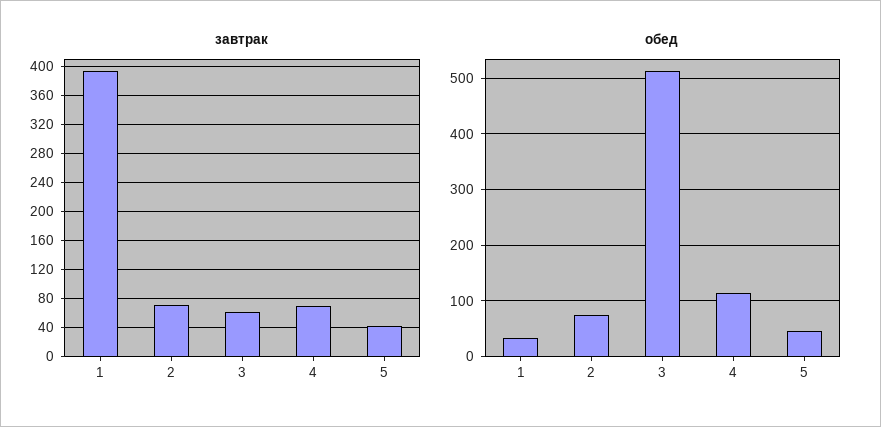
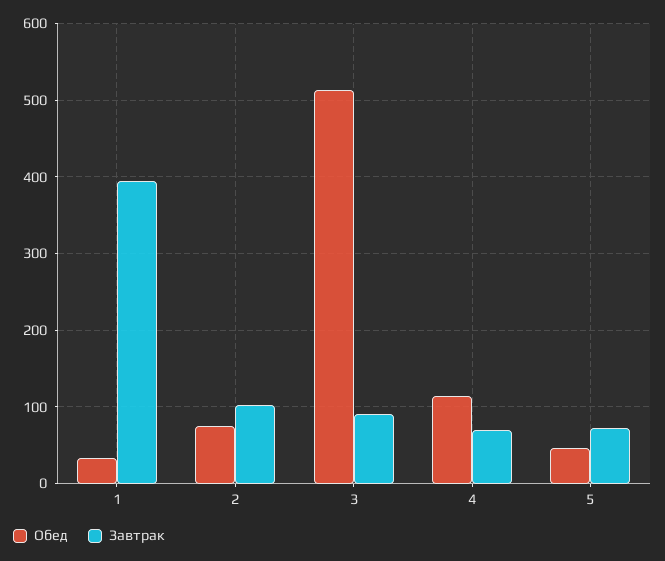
завтрак, 2: 70 -> 100
завтрак, 3: 60 -> 90
завтрак, 5: 40 -> 70

